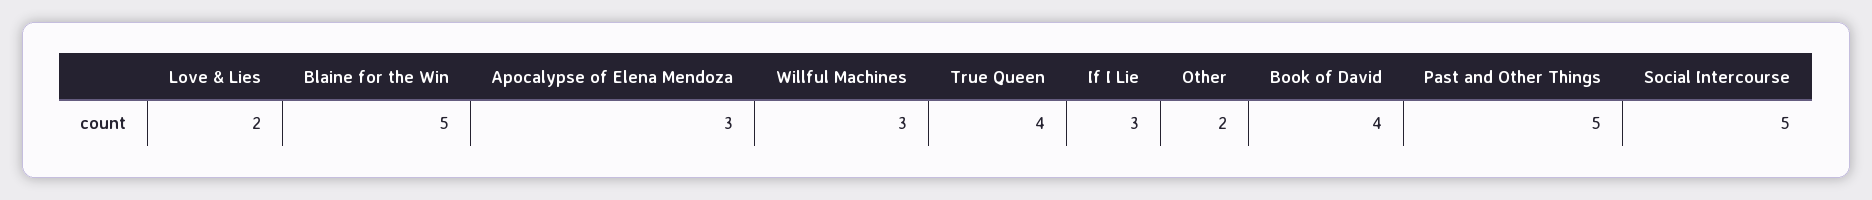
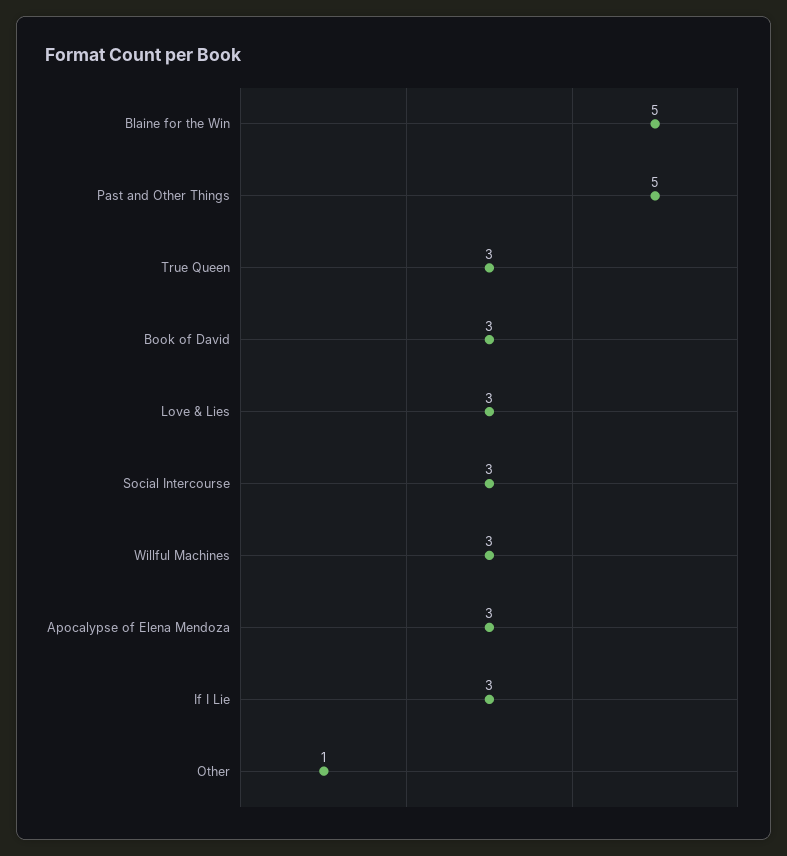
Love & Lies: 2 -> 3
True Queen: 4 -> 3
Other: 2 -> 1
Book of David: 4 -> 3
Social Intercourse: 5 -> 3

